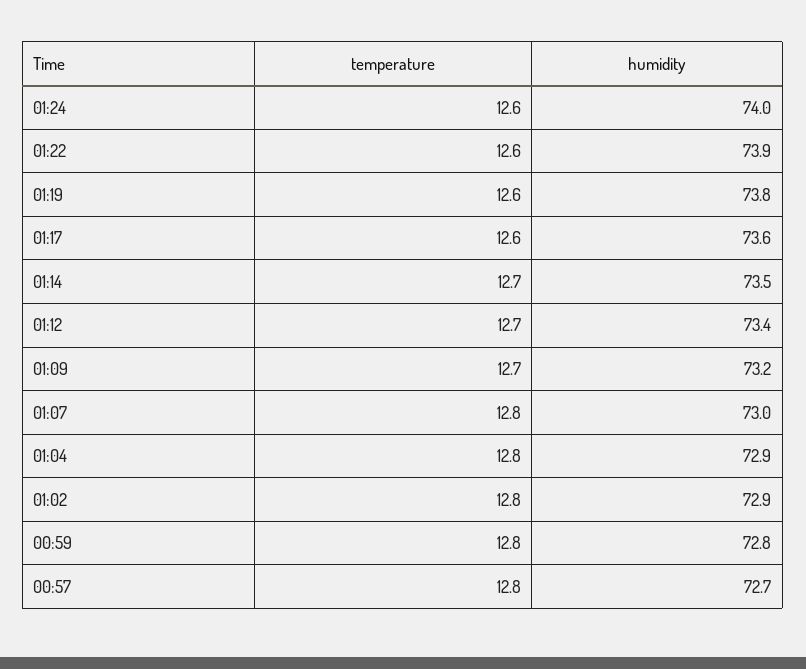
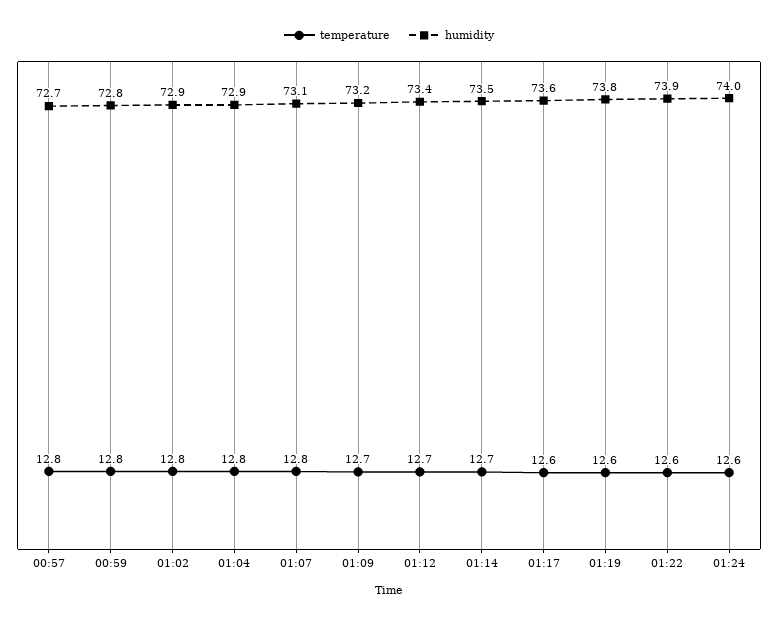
humidity, 01:07: 73 -> 73.1

